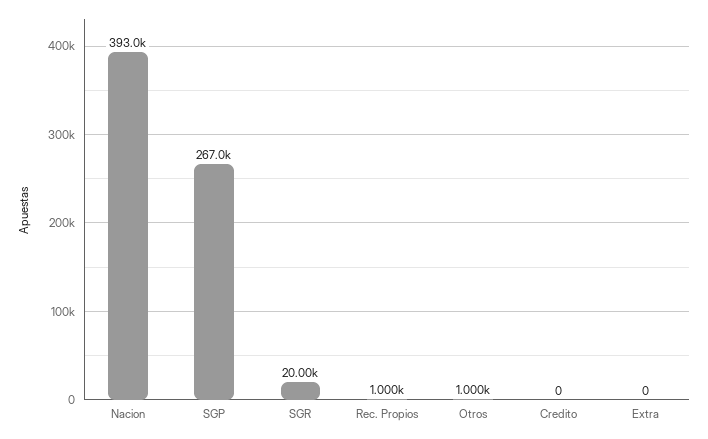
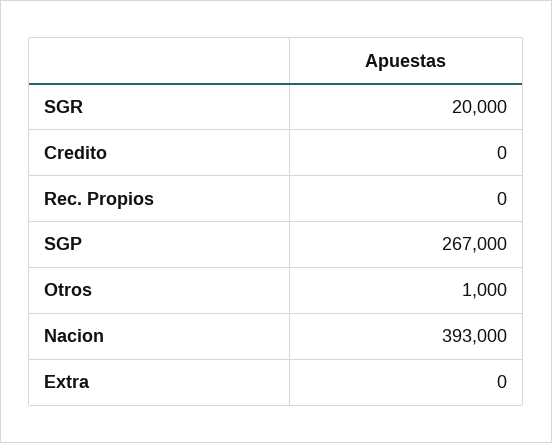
Rec. Propios: 1000 -> 0

